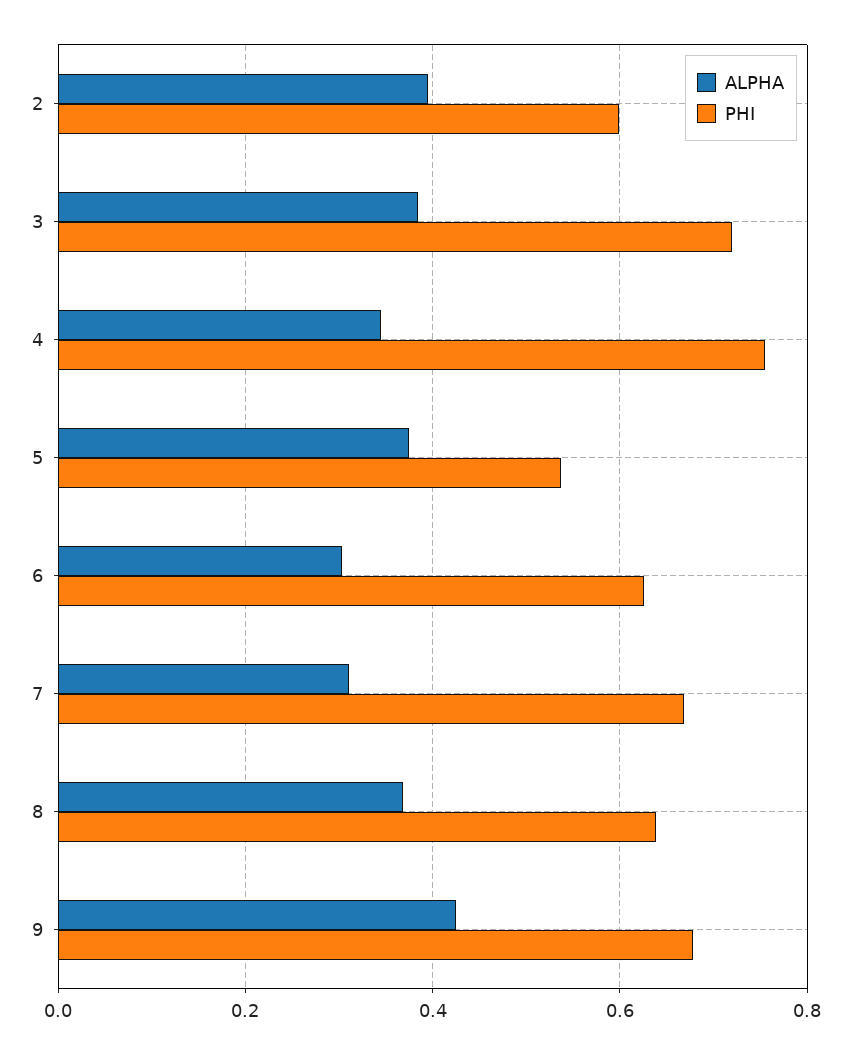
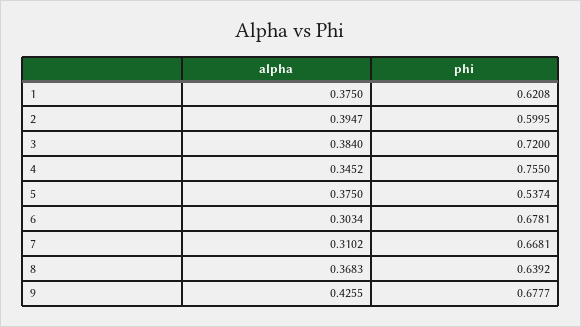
PHI, 6: 0.62 -> 0.6781
ALPHA, 1: none -> 0.375
PHI, 1: none -> 0.6208

